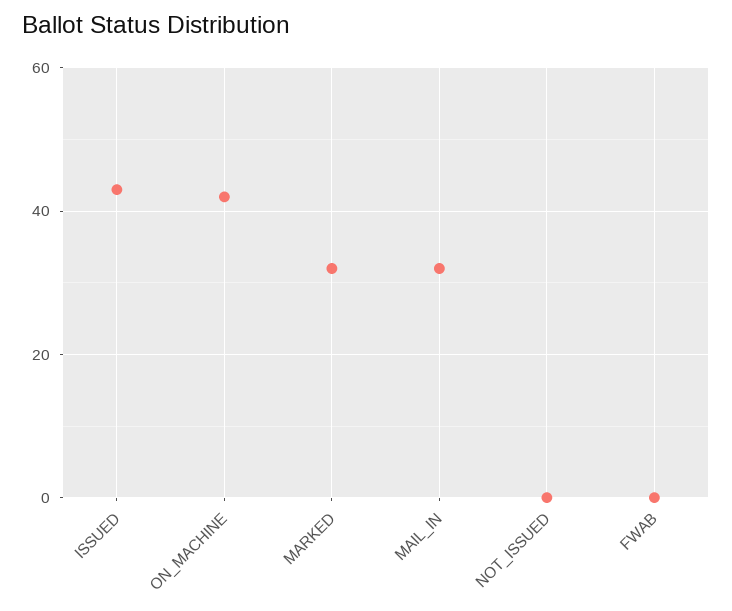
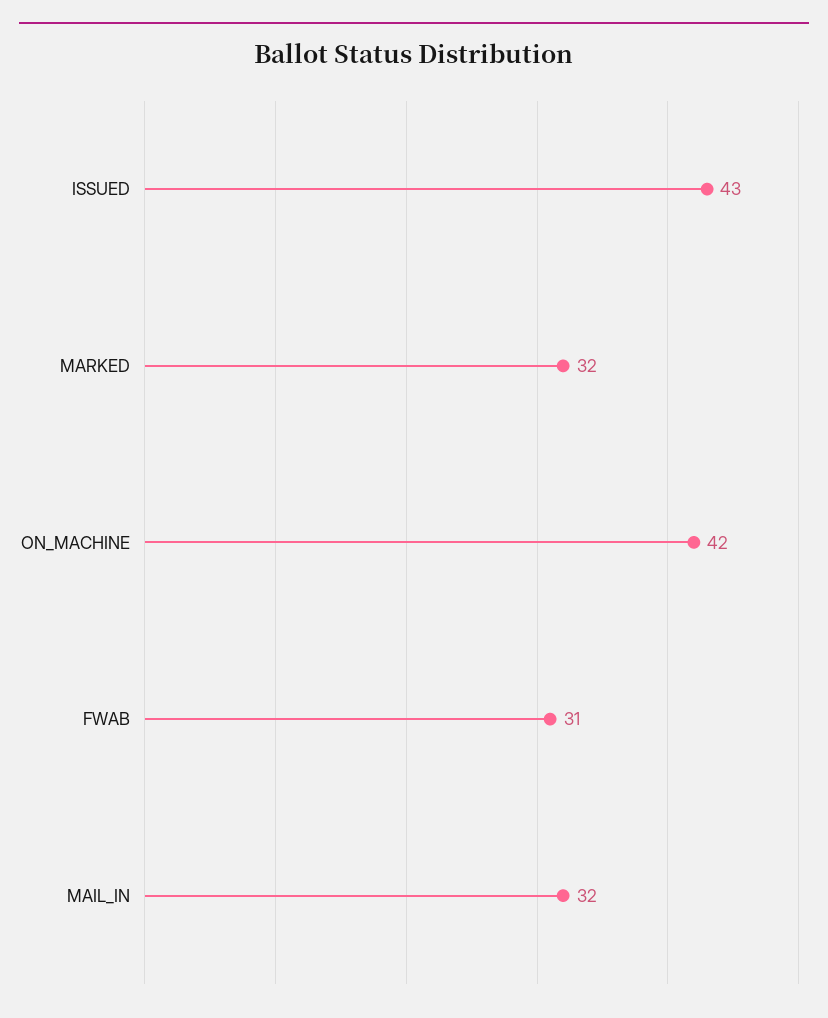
NOT_ISSUED: 0 -> none
FWAB: 0 -> 31

